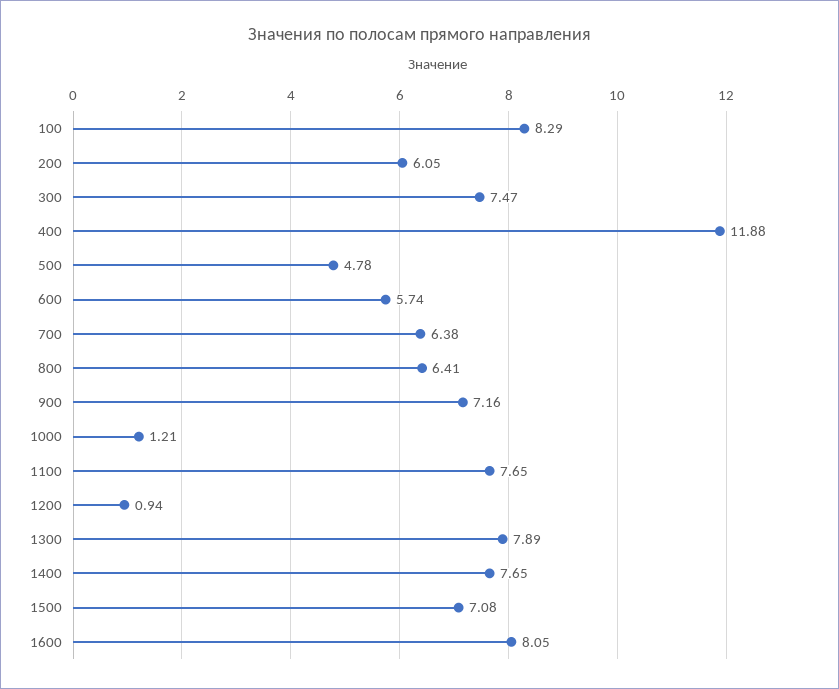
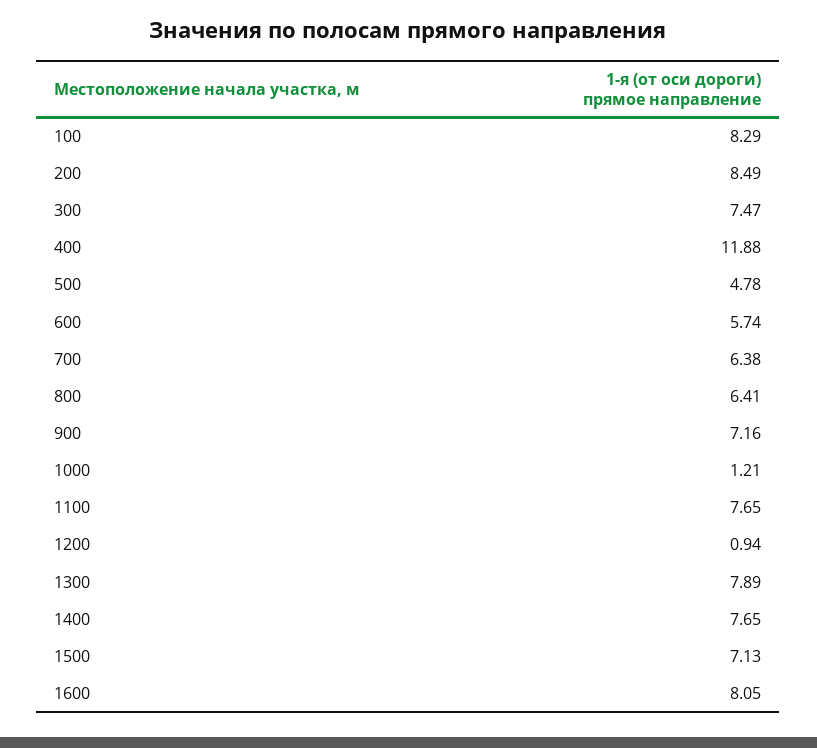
200: 6.05 -> 8.49
1500: 7.08 -> 7.13

